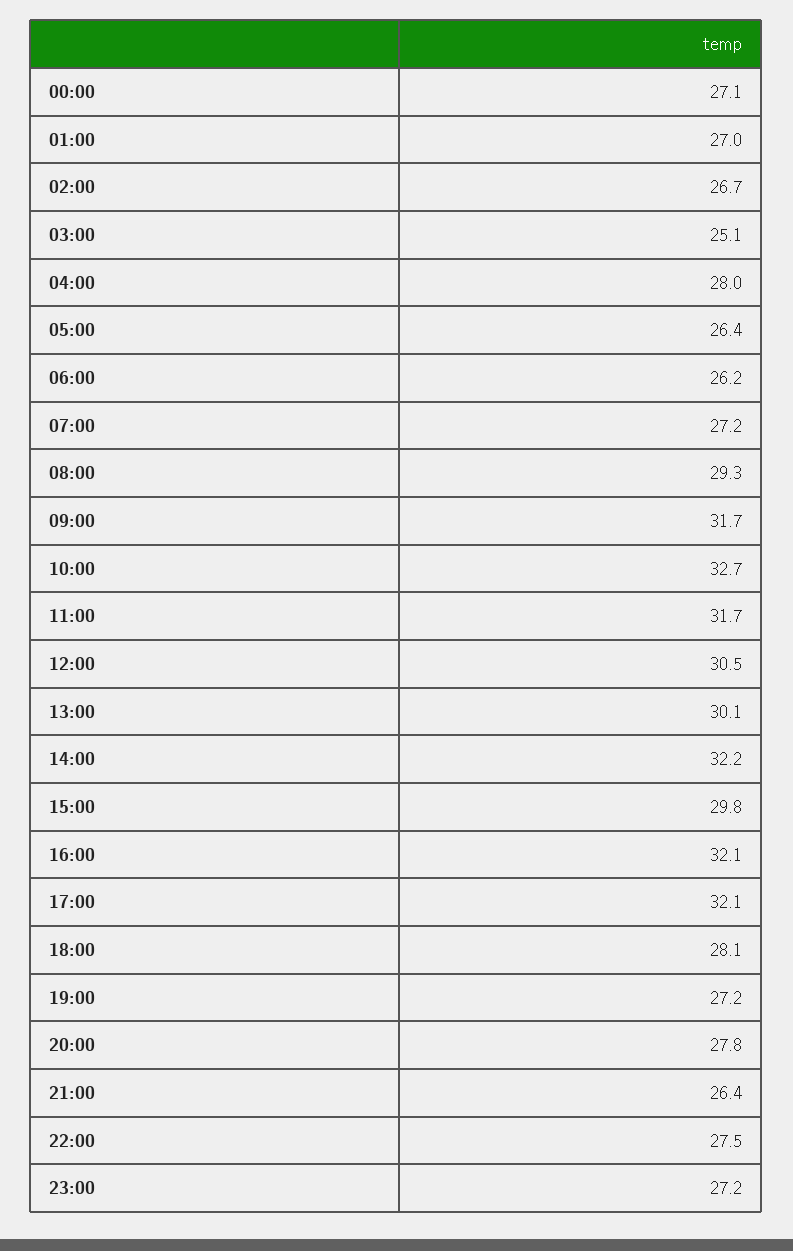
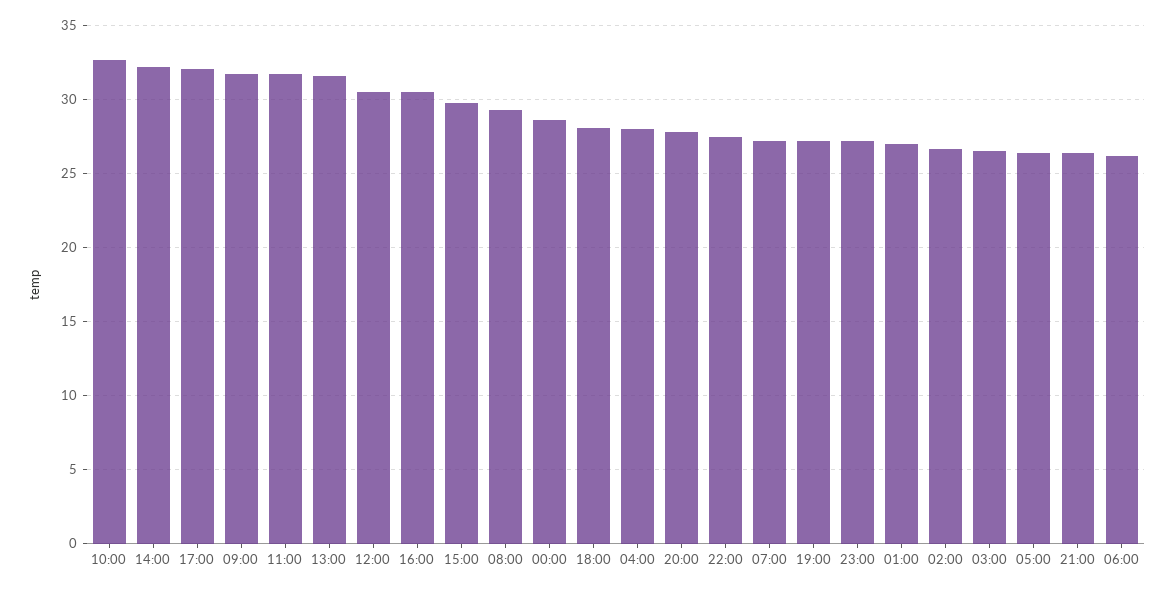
00:00: 27.1 -> 28.5
03:00: 25.1 -> 26.5
13:00: 30.1 -> 31.5
16:00: 32.1 -> 30.5

